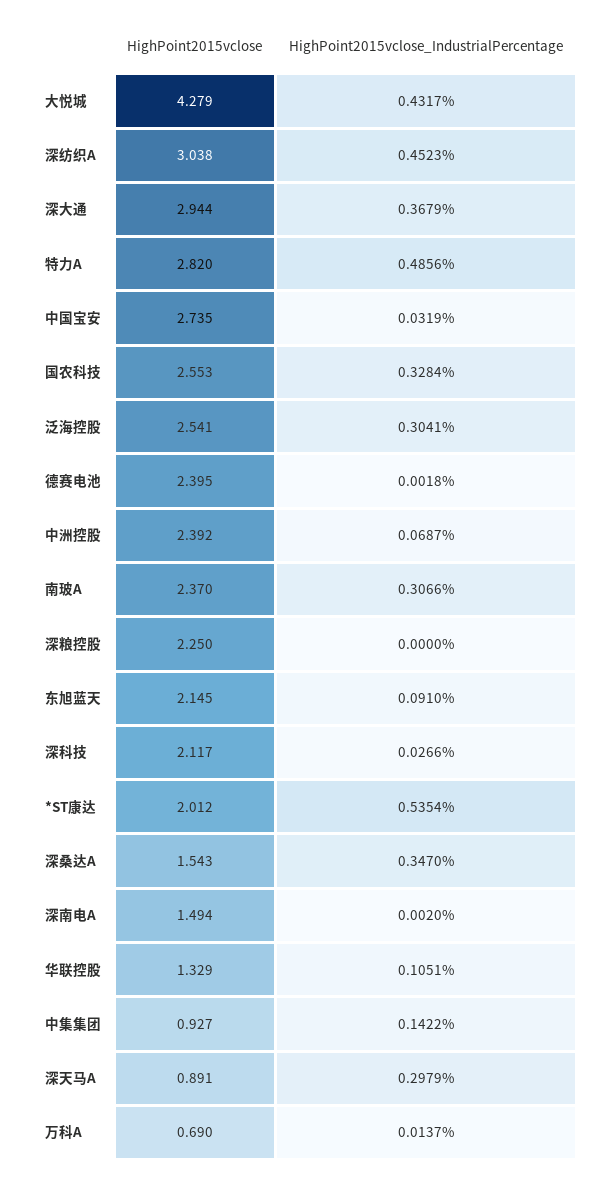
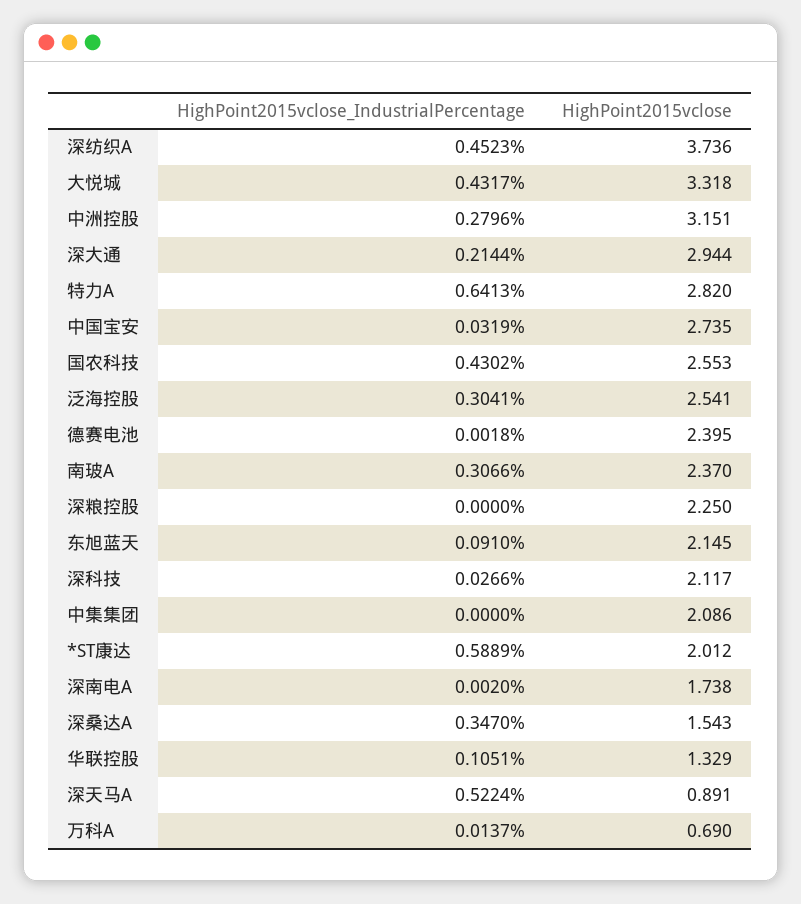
HighPoint2015vclose, 大悦城: 4.279 -> 3.318
HighPoint2015vclose, 深纺织A: 3.038 -> 3.736
HighPoint2015vclose_IndustrialPercentage, 深大通: 0.3679 -> 0.2144
HighPoint2015vclose_IndustrialPercentage, 特力A: 0.4856 -> 0.6413
HighPoint2015vclose_IndustrialPercentage, 国农科技: 0.3284 -> 0.4302
HighPoint2015vclose, 中洲控股: 2.392 -> 3.151
HighPoint2015vclose_IndustrialPercentage, 中洲控股: 0.0687 -> 0.2796
HighPoint2015vclose_IndustrialPercentage, *ST康达: 0.5354 -> 0.5889
HighPoint2015vclose, 深南电A: 1.494 -> 1.738
HighPoint2015vclose, 中集集团: 0.927 -> 2.086
HighPoint2015vclose_IndustrialPercentage, 中集集团: 0.1422 -> 0
HighPoint2015vclose_IndustrialPercentage, 深天马A: 0.2979 -> 0.5224

